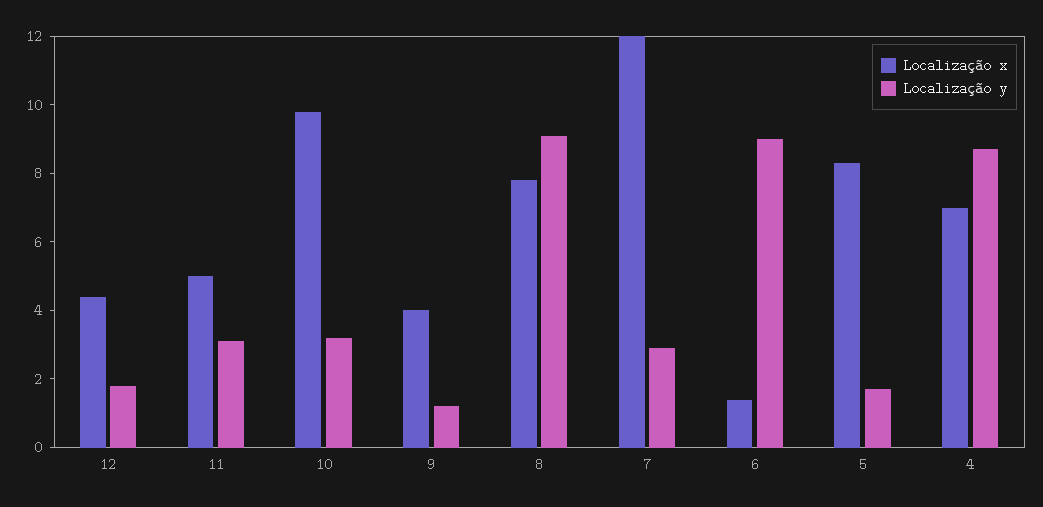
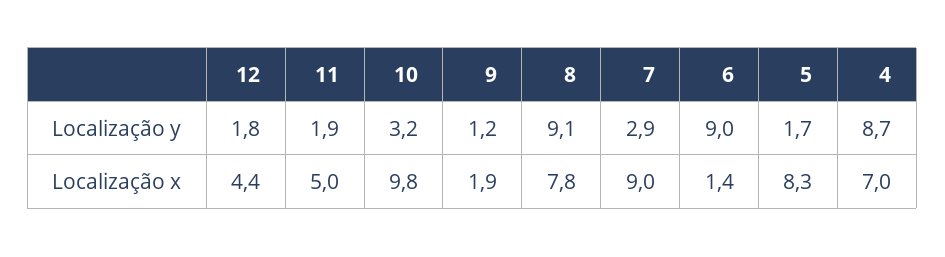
Localização y, 11: 3 -> 1.9
Localização x, 9: 4 -> 1.9
Localização x, 7: 12 -> 9

